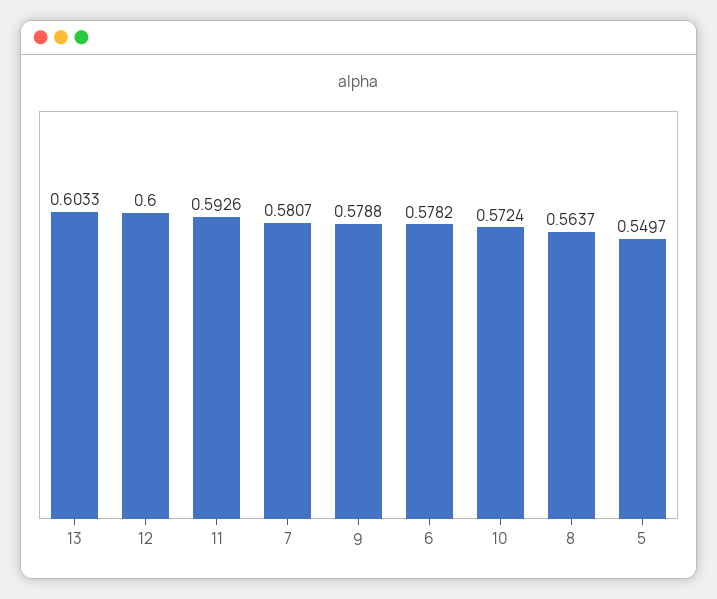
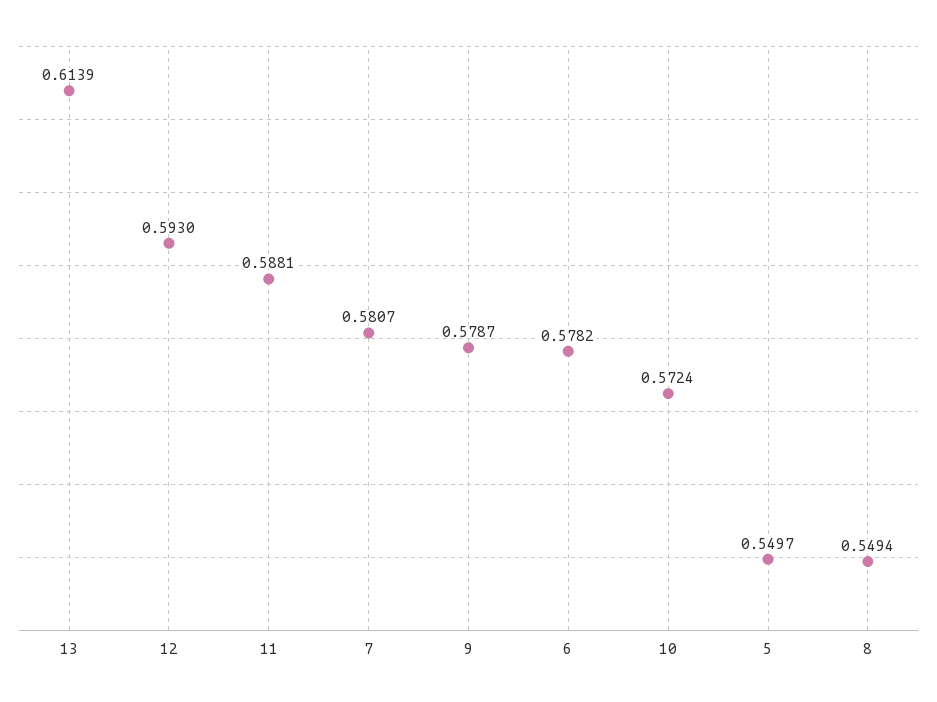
13: 0.6033 -> 0.6139
12: 0.6 -> 0.593
11: 0.5926 -> 0.5881
9: 0.5788 -> 0.5787
8: 0.5637 -> 0.5494

